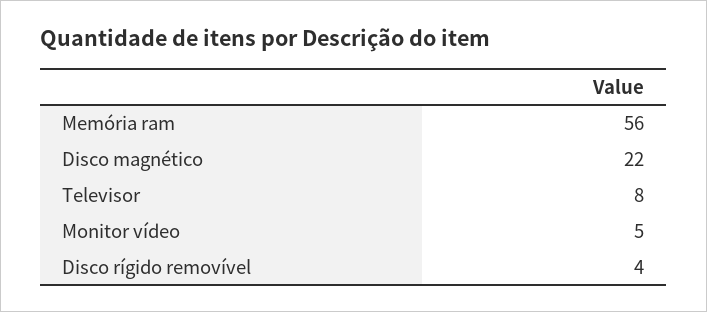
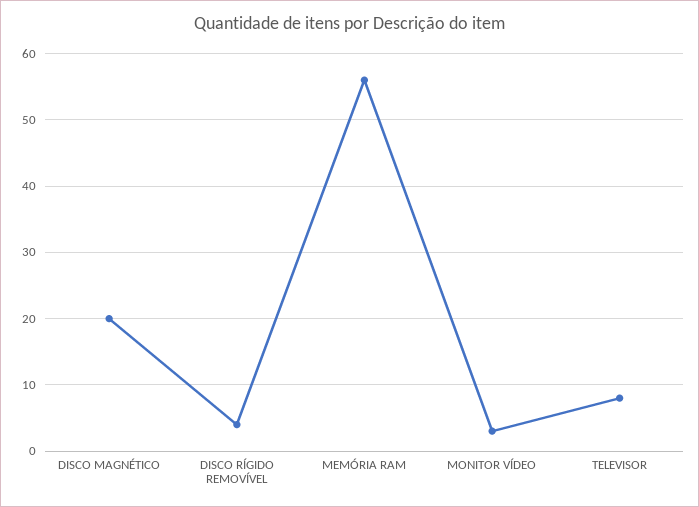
Disco magnético: 22 -> 20
Monitor vídeo: 5 -> 3

